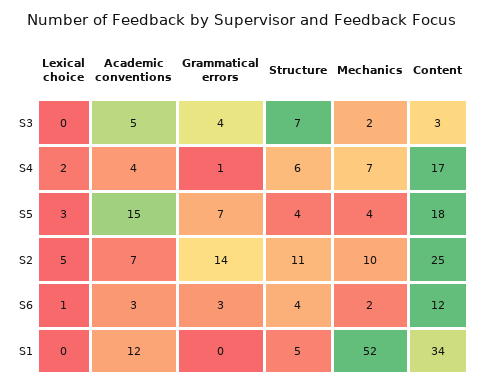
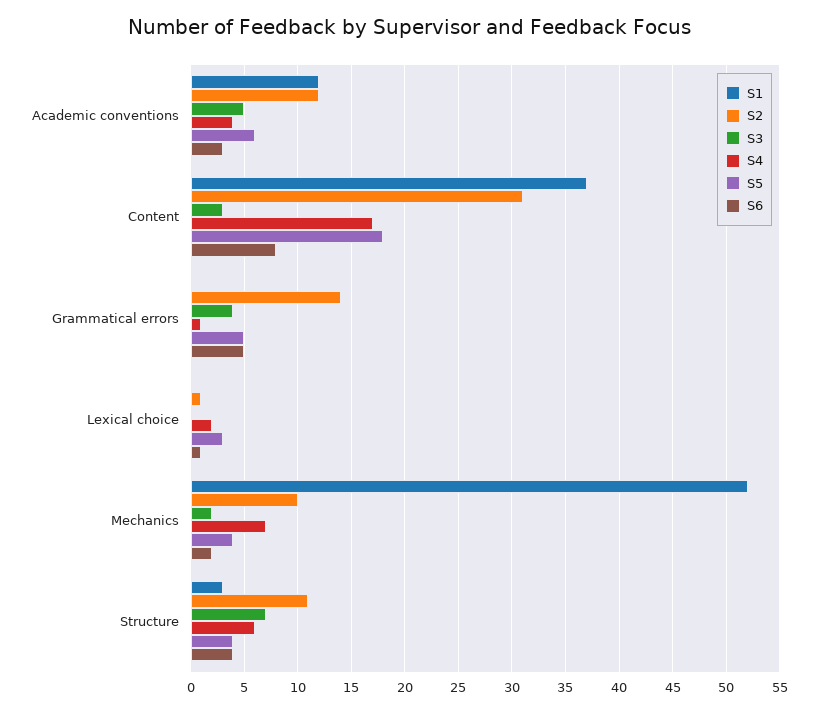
S5, Academic conventions: 15 -> 6
S5, Grammatical errors: 7 -> 5
S2, Lexical choice: 5 -> 1
S2, Academic conventions: 7 -> 12
S2, Content: 25 -> 31
S6, Grammatical errors: 3 -> 5
S6, Content: 12 -> 8
S1, Structure: 5 -> 3
S1, Content: 34 -> 37

